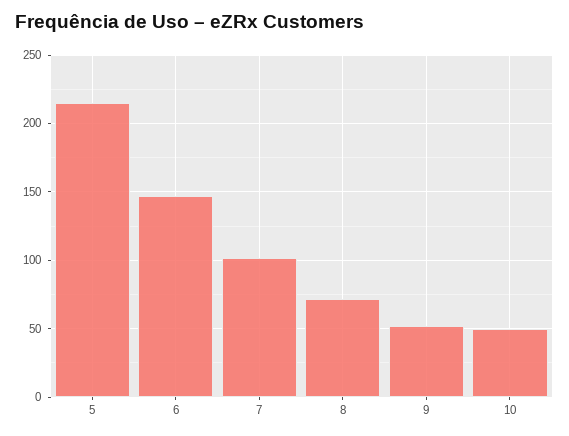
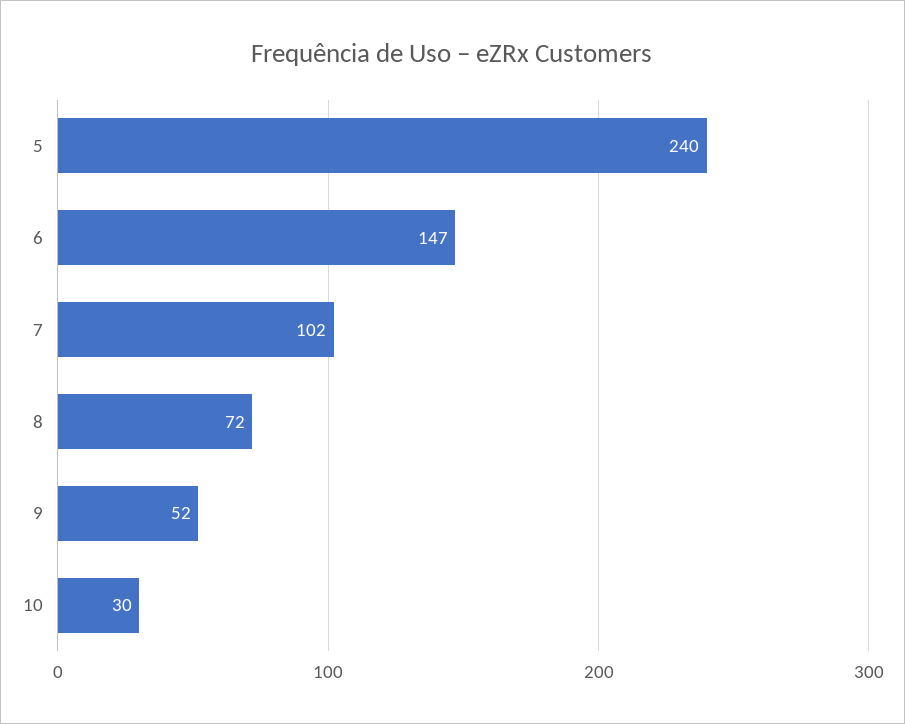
5: 215 -> 240
10: 50 -> 30

